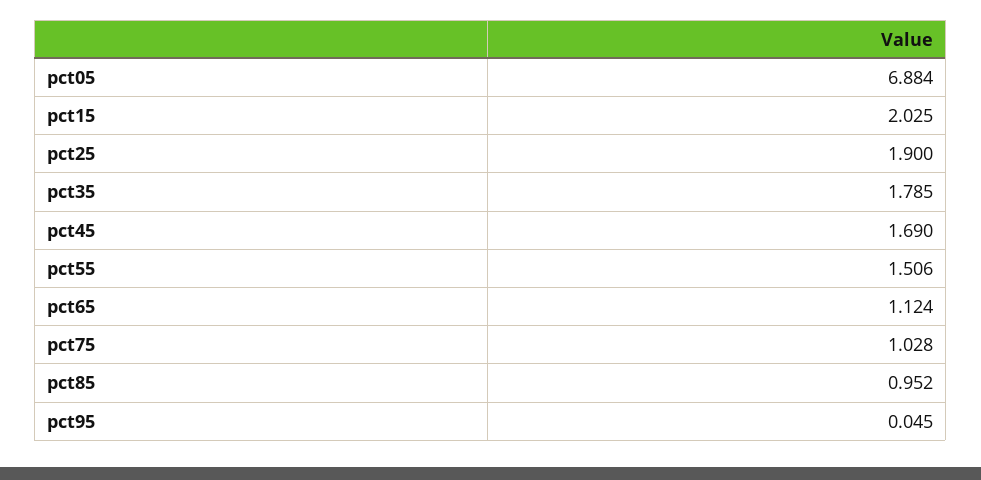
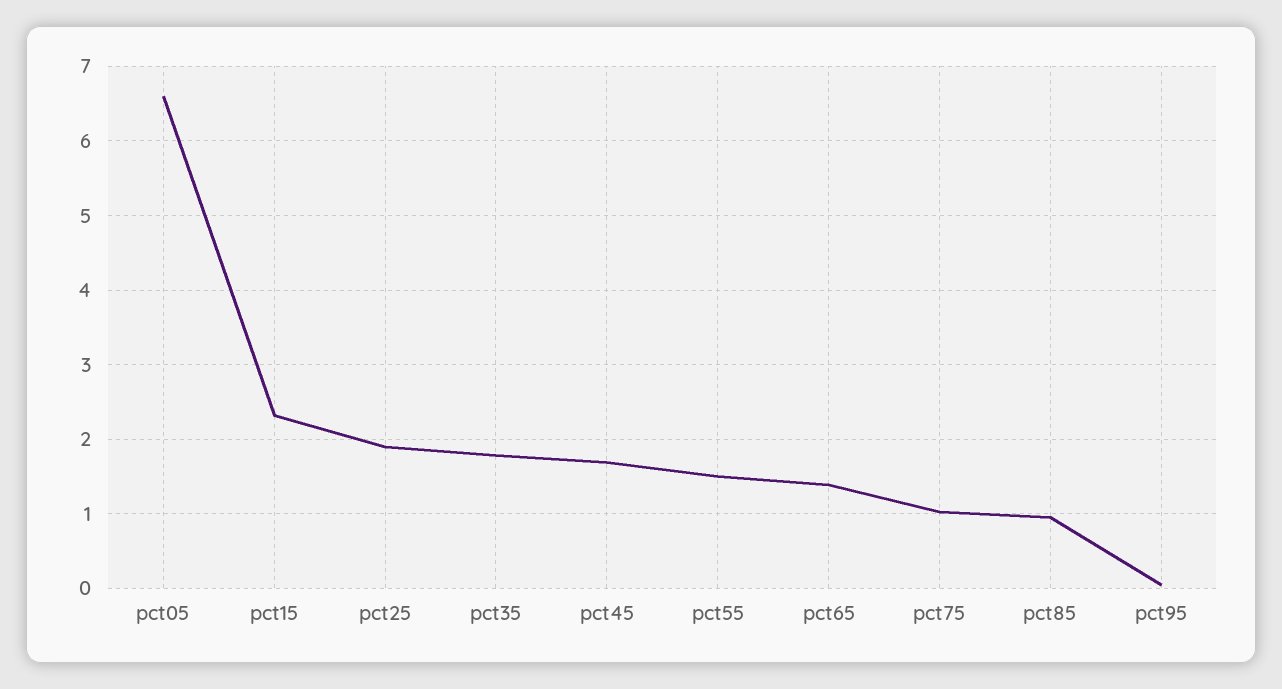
pct05: 6.884 -> 6.6
pct15: 2.025 -> 2.3
pct65: 1.124 -> 1.4

